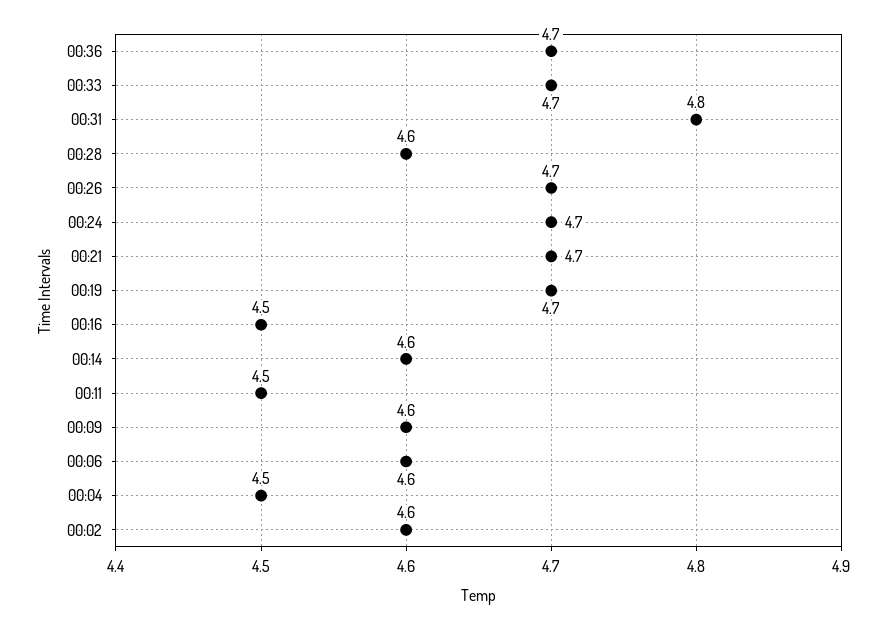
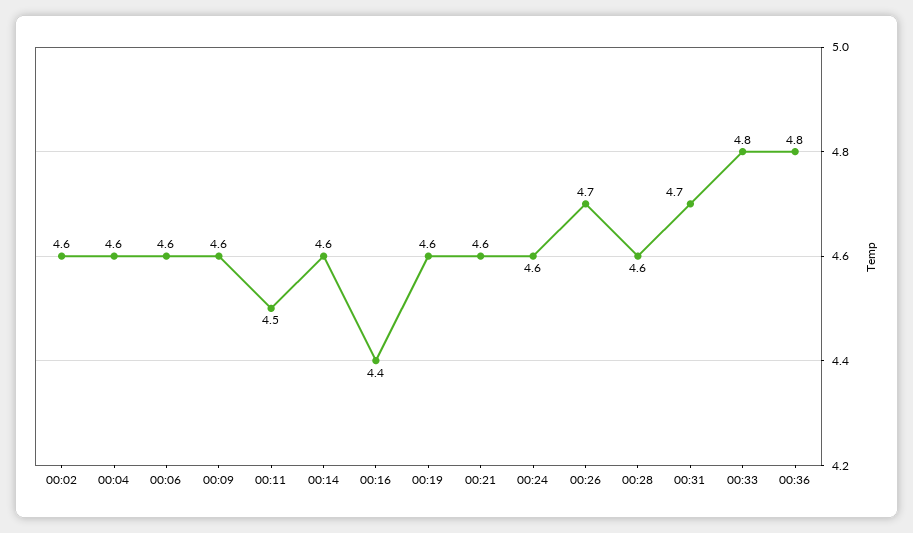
00:36: 4.7 -> 4.8
00:33: 4.7 -> 4.8
00:31: 4.8 -> 4.7
00:24: 4.7 -> 4.6
00:21: 4.7 -> 4.6
00:19: 4.7 -> 4.6
00:16: 4.5 -> 4.4
00:04: 4.5 -> 4.6

